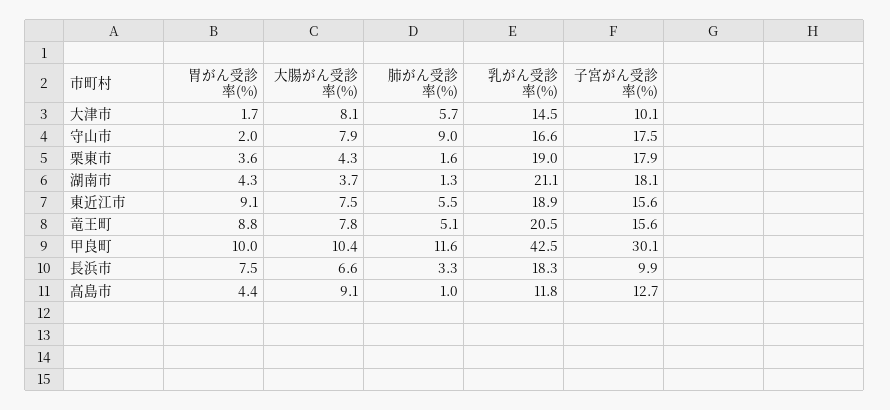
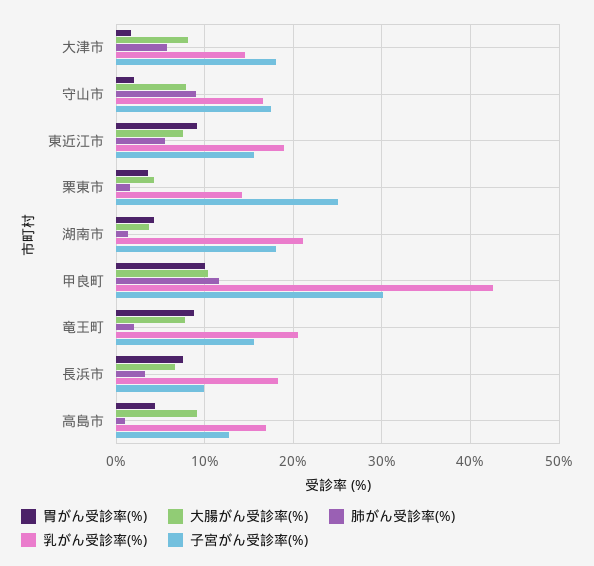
子宮がん受診率(%), 大津市: 10.1 -> 18
乳がん受診率(%), 栗東市: 19 -> 14
子宮がん受診率(%), 栗東市: 17.9 -> 25
肺がん受診率(%), 竜王町: 5.1 -> 2
乳がん受診率(%), 高島市: 11.8 -> 17

